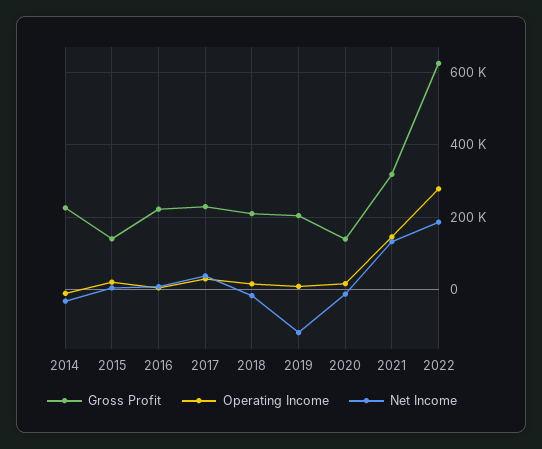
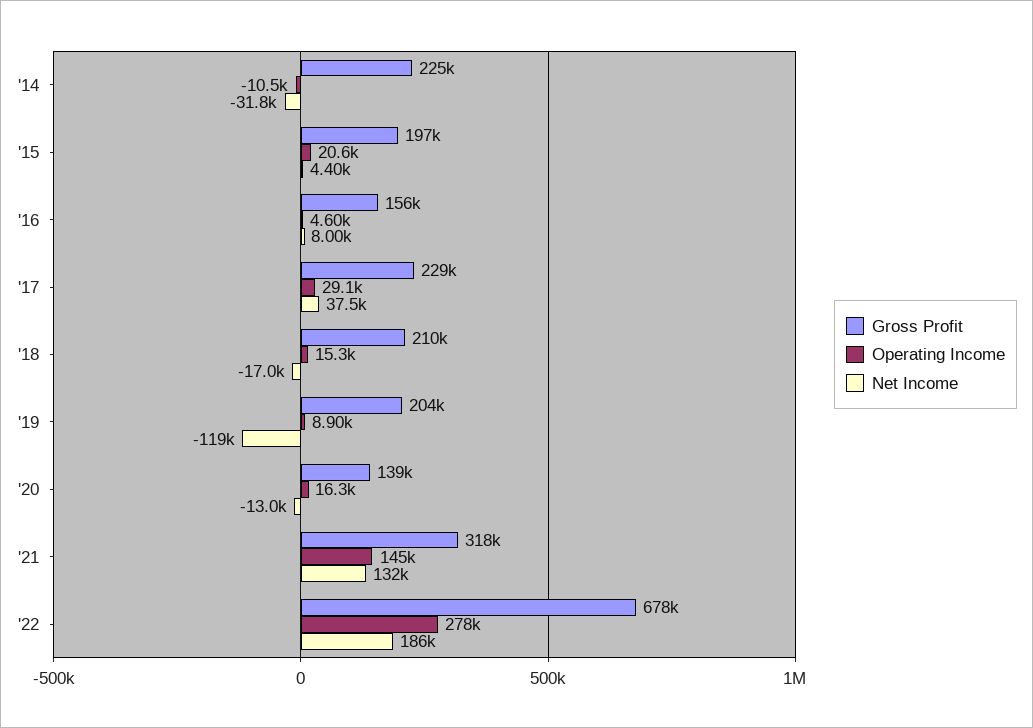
Gross Profit, 2015: 140000 -> 197000
Gross Profit, 2016: 220000 -> 156000
Gross Profit, 2022: 620000 -> 678000

